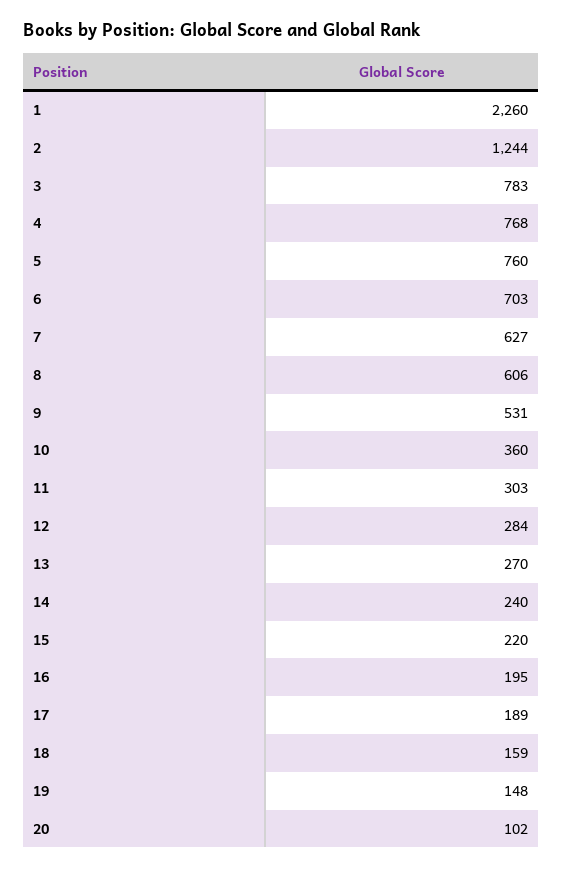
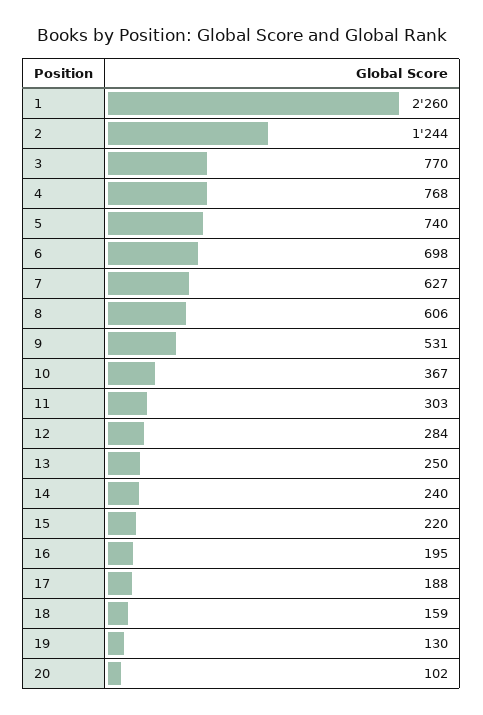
3: 783 -> 770
5: 760 -> 740
6: 703 -> 698
10: 360 -> 367
13: 270 -> 250
17: 189 -> 188
19: 148 -> 130

